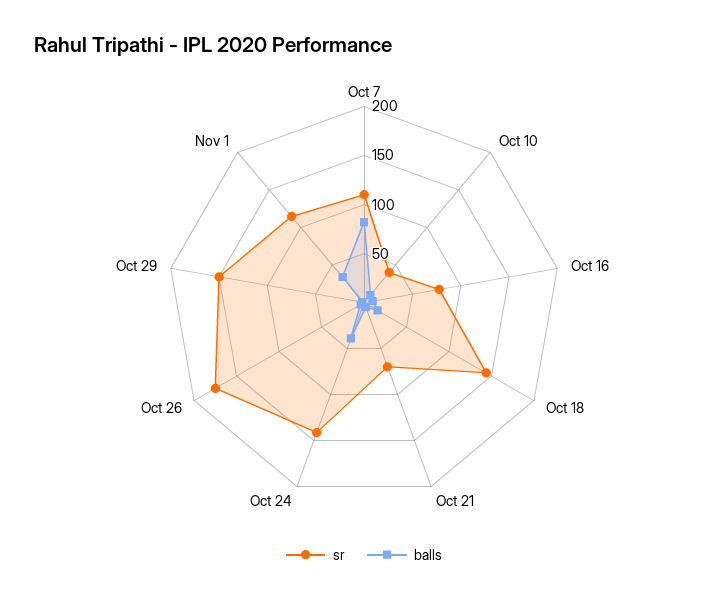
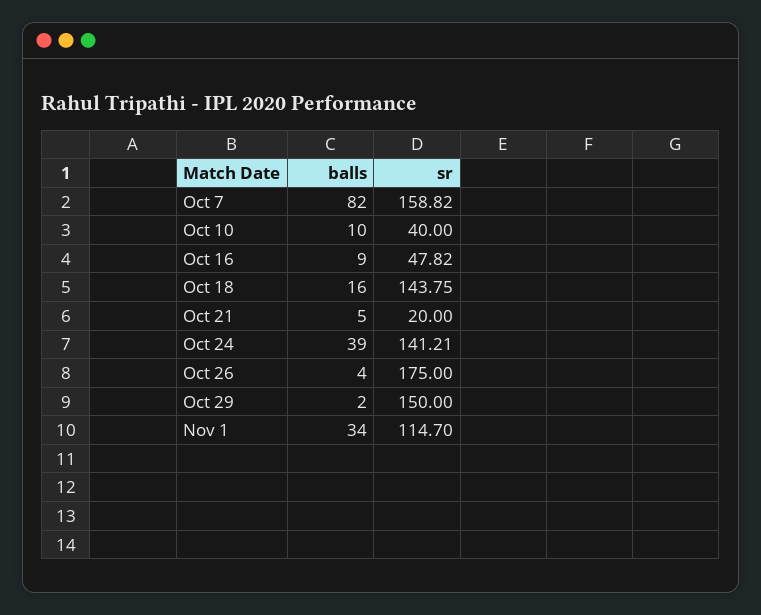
sr, Oct 7: 110 -> 158.82
sr, Oct 16: 80 -> 47.82
sr, Oct 21: 70 -> 20

